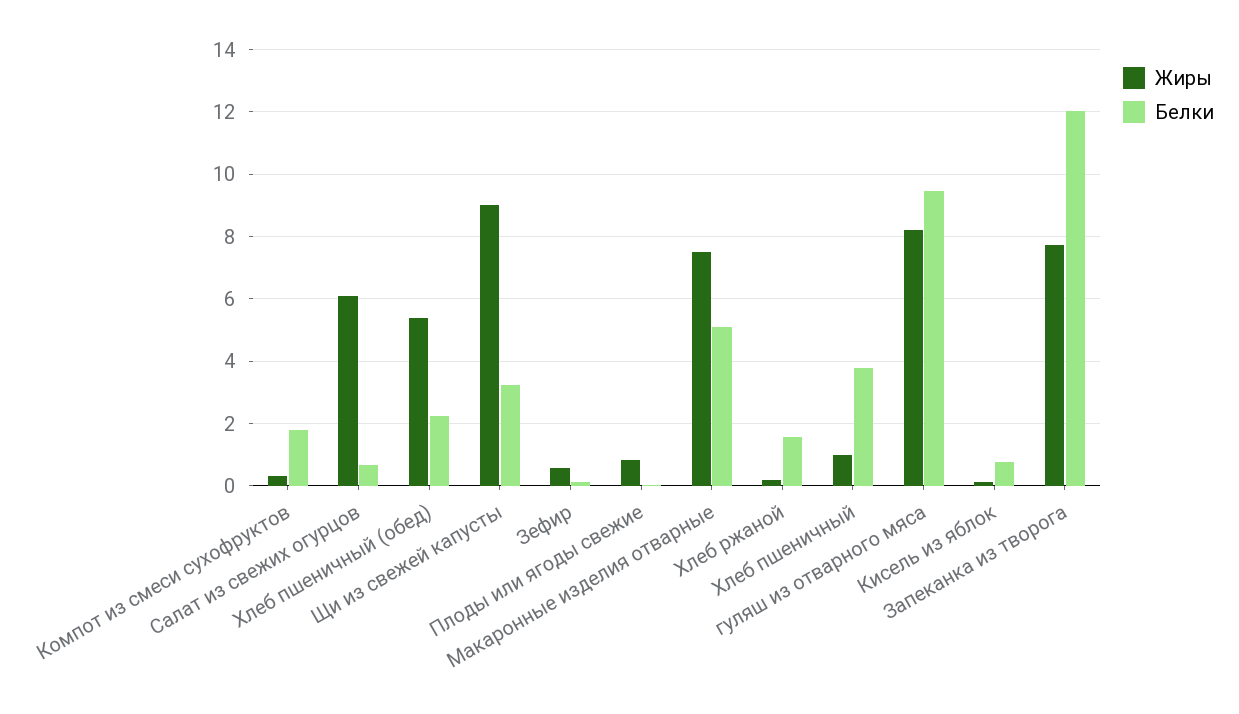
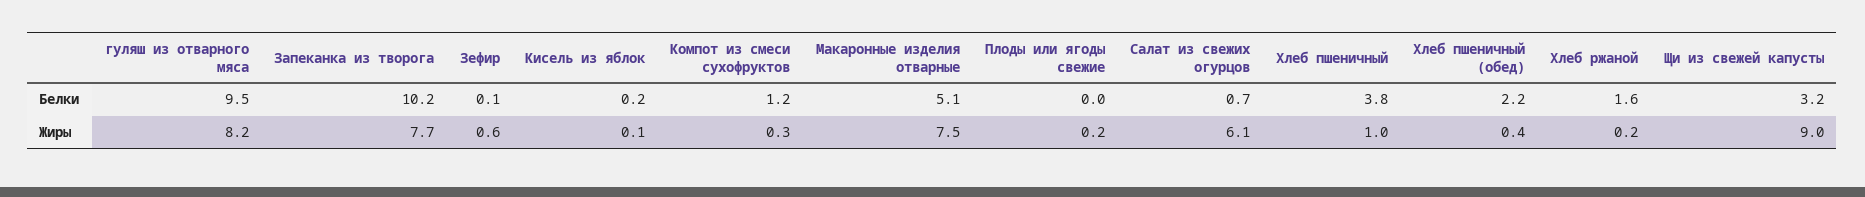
Белки, Компот из смеси сухофруктов: 1.8 -> 1.2
Жиры, Хлеб пшеничный (обед): 5.4 -> 0.4
Жиры, Плоды или ягоды свежие: 0.8 -> 0.2
Белки, Кисель из яблок: 0.8 -> 0.2
Белки, Запеканка из творога: 12 -> 10.2

